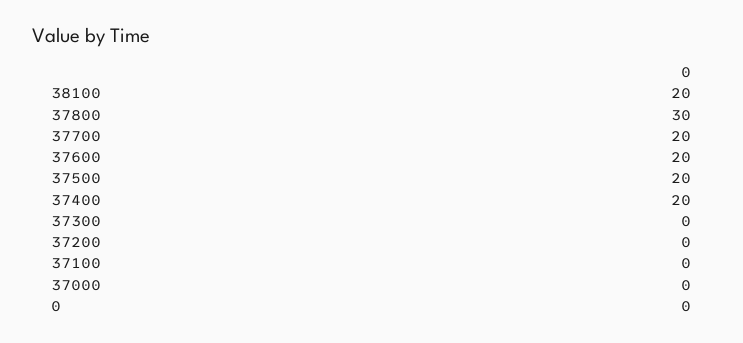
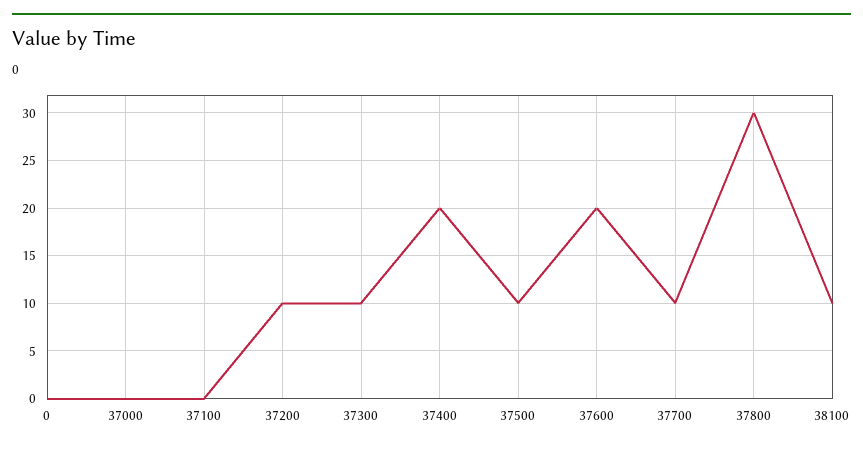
38100: 20 -> 10
37700: 20 -> 10
37500: 20 -> 10
37300: 0 -> 10
37200: 0 -> 10

